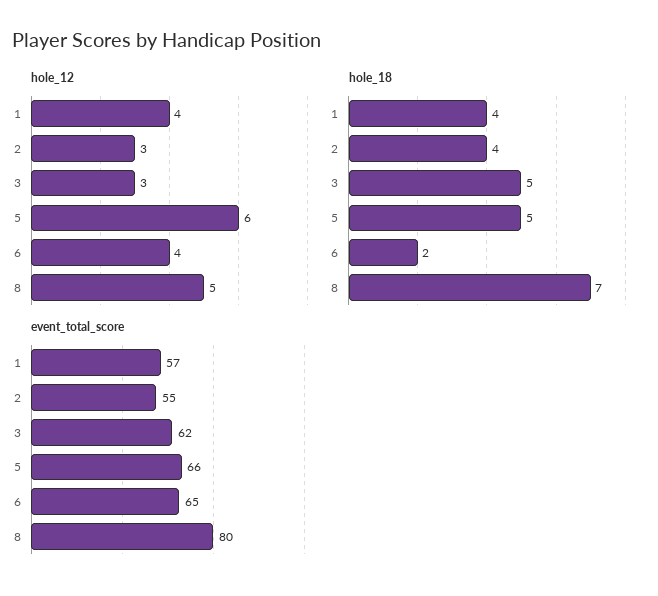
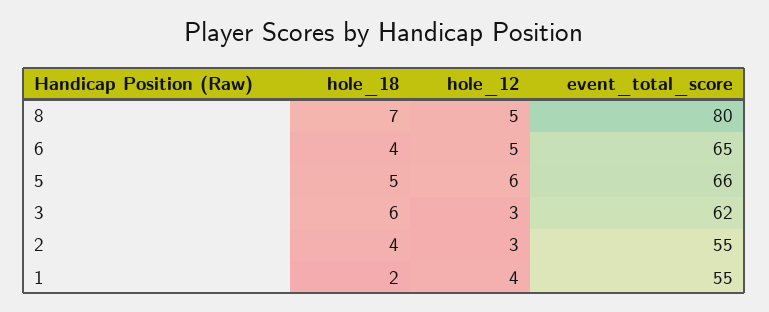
hole_12, 6: 4 -> 5
hole_18, 1: 4 -> 2
hole_18, 3: 5 -> 6
hole_18, 6: 2 -> 4
event_total_score, 1: 57 -> 55

